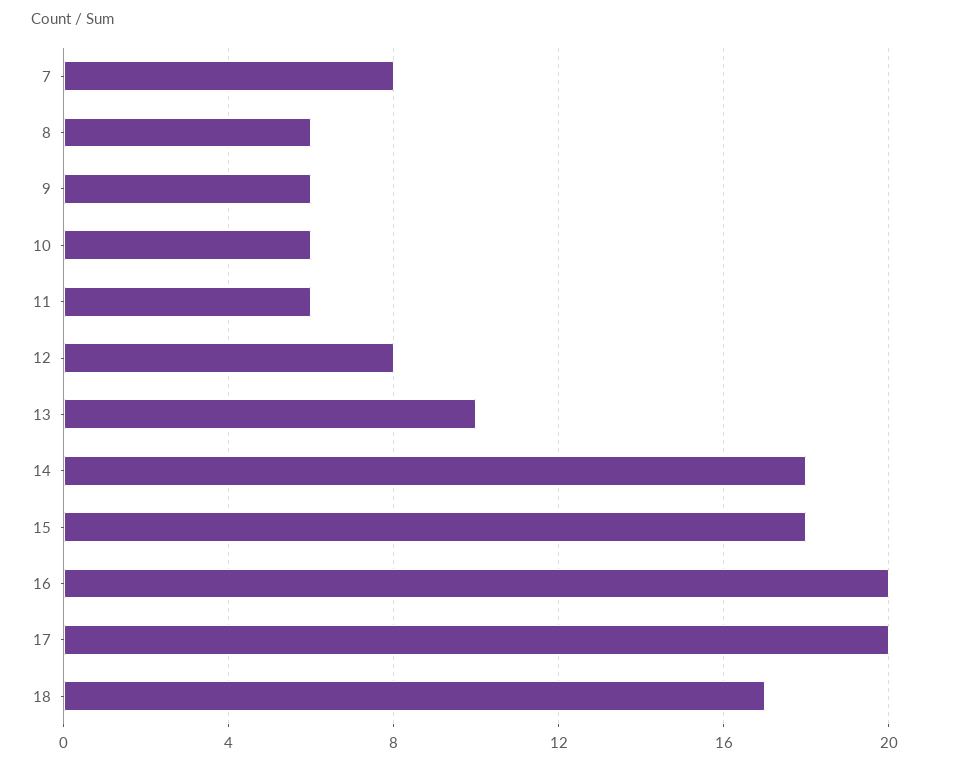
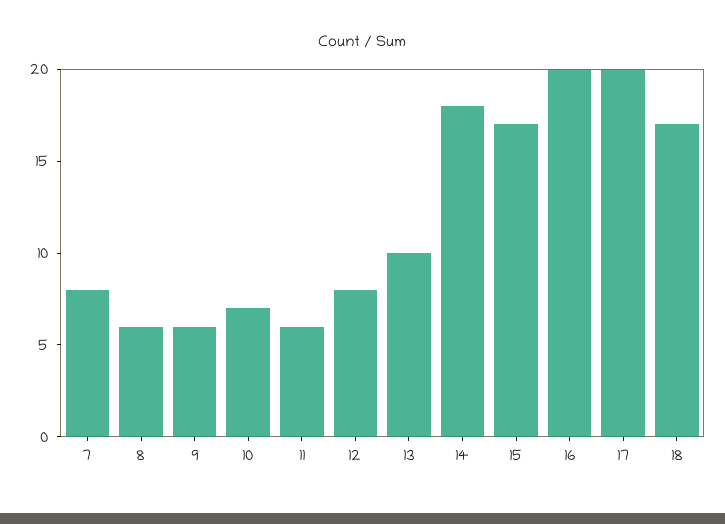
10: 6 -> 7
15: 18 -> 17

